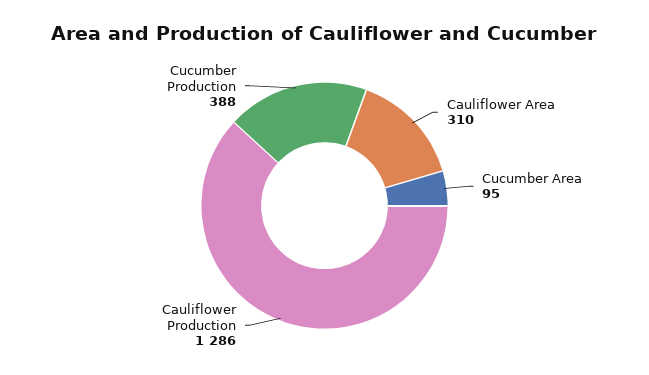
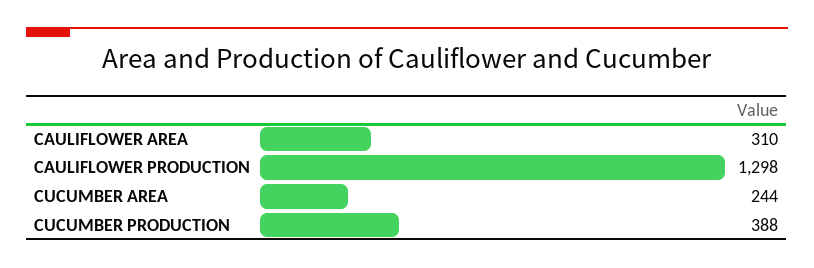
Cucumber Area: 95 -> 244
Cauliflower Production: 1286 -> 1298

